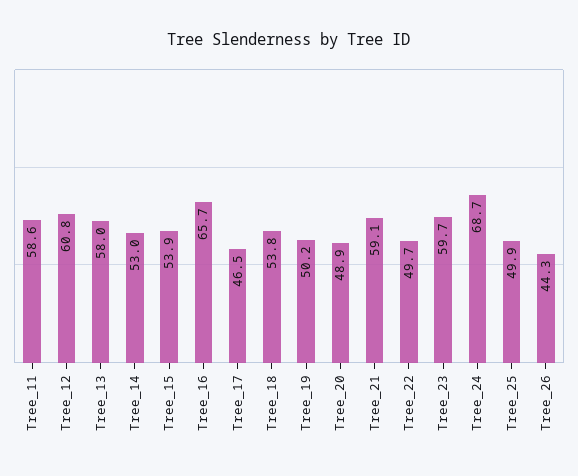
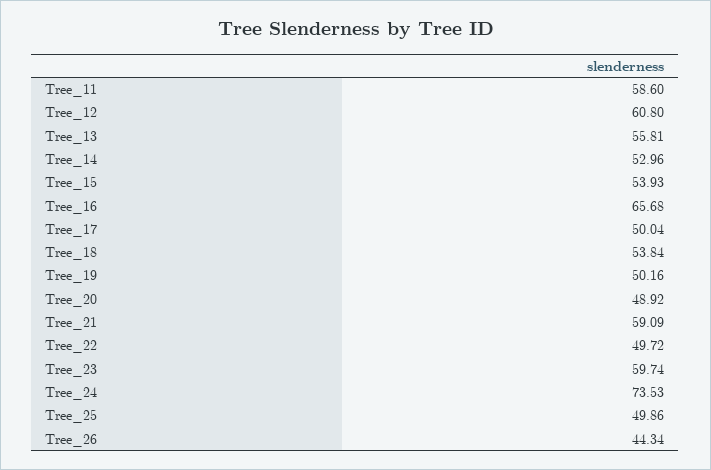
Tree_13: 58 -> 55.81
Tree_17: 46.5 -> 50.04
Tree_24: 68.7 -> 73.53

